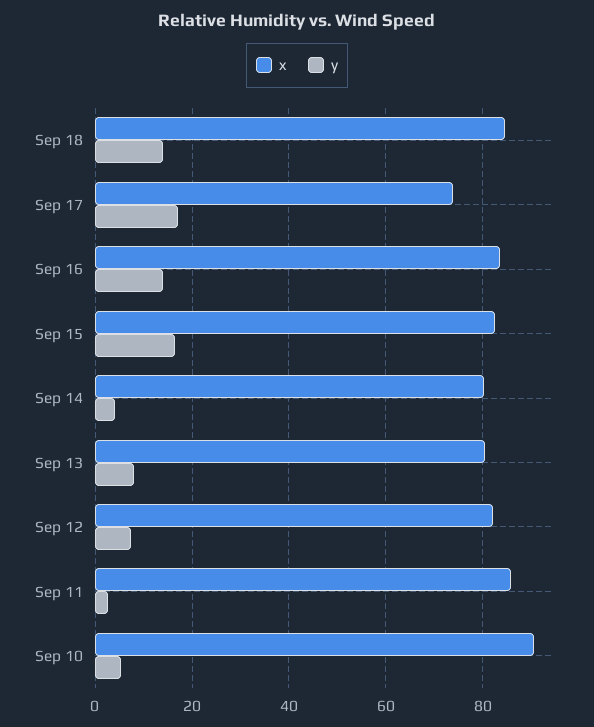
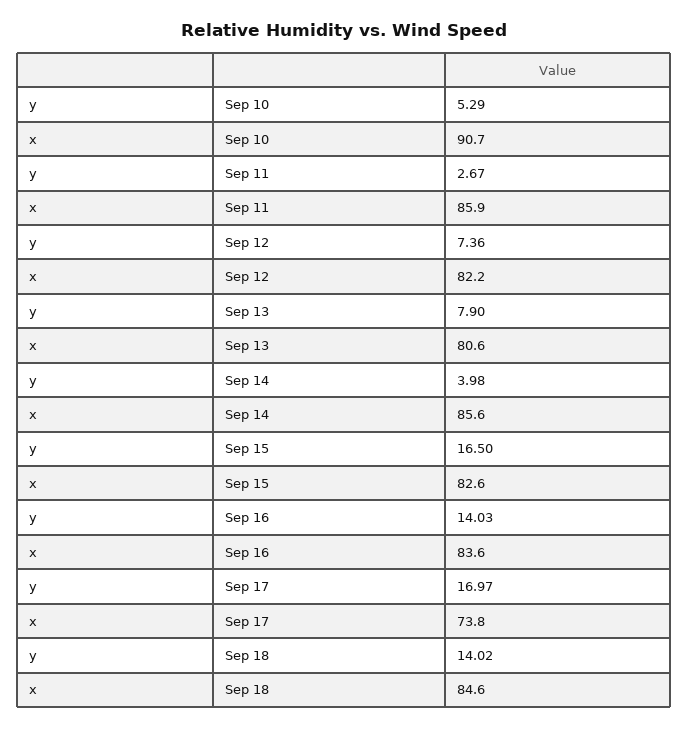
x, Sep 14: 80 -> 85.6

